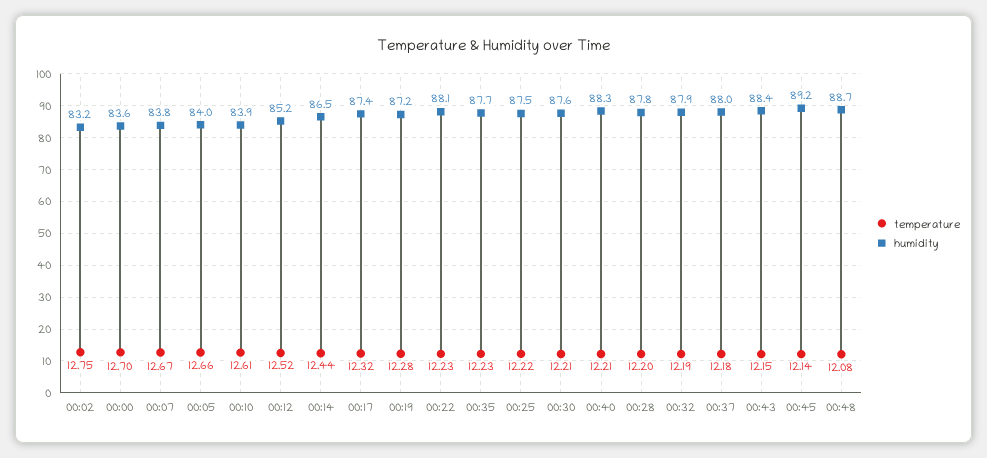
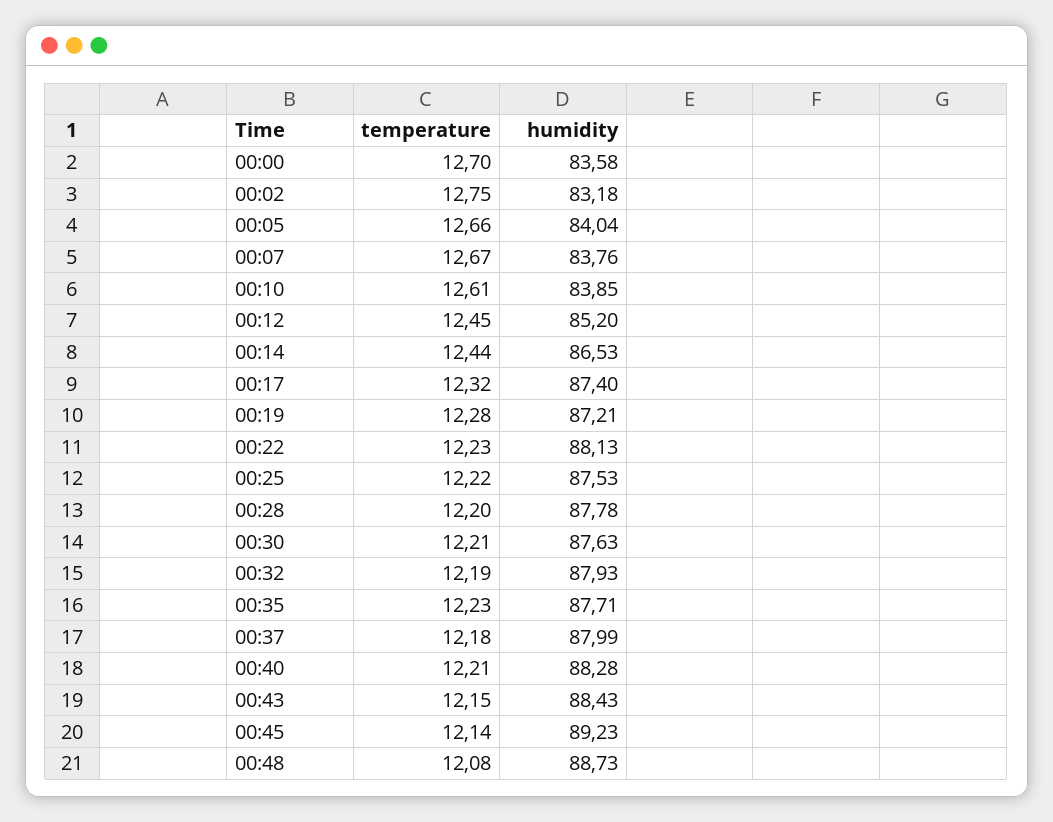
temperature, 00:12: 12.52 -> 12.45

